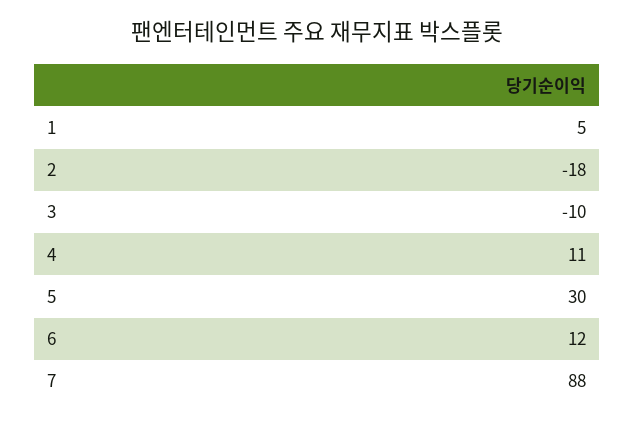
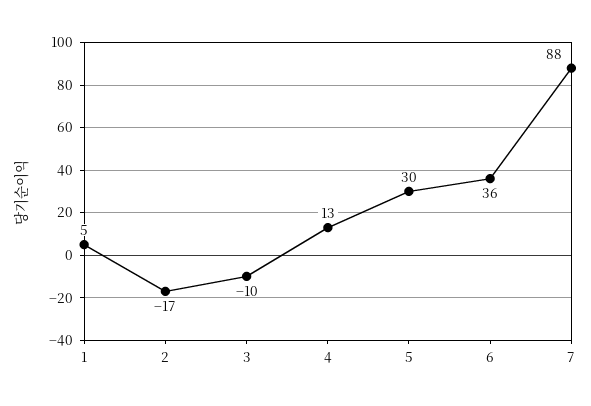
2: -18 -> -17
4: 11 -> 13
6: 12 -> 36

